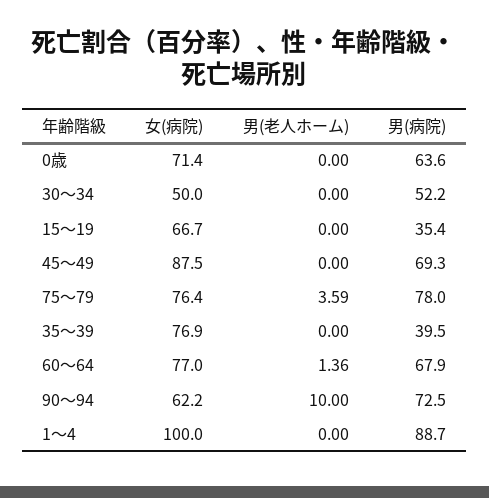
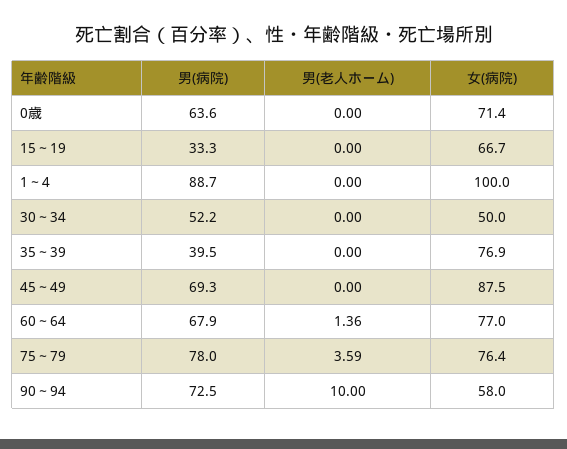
男(病院), 15～19: 35.4 -> 33.3
女(病院), 90～94: 62.2 -> 58

